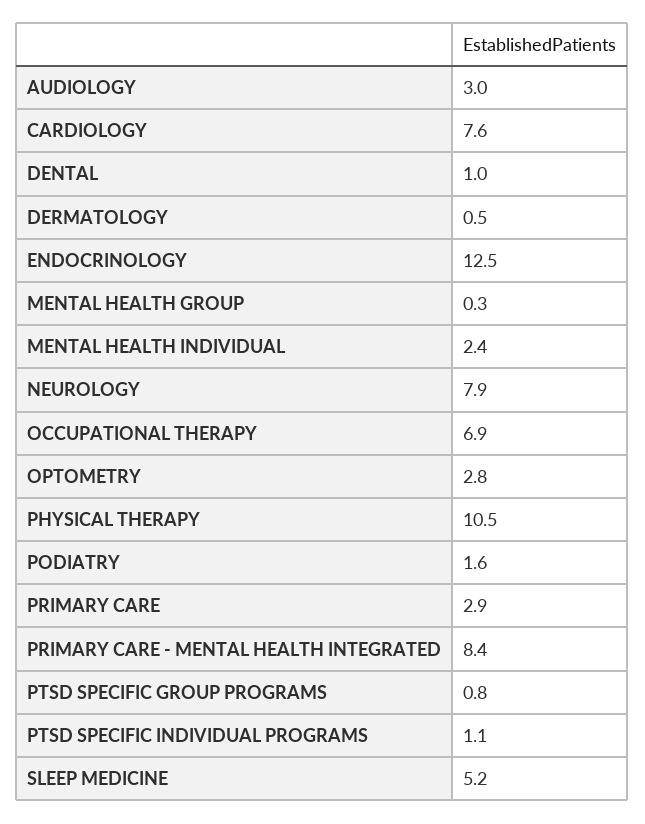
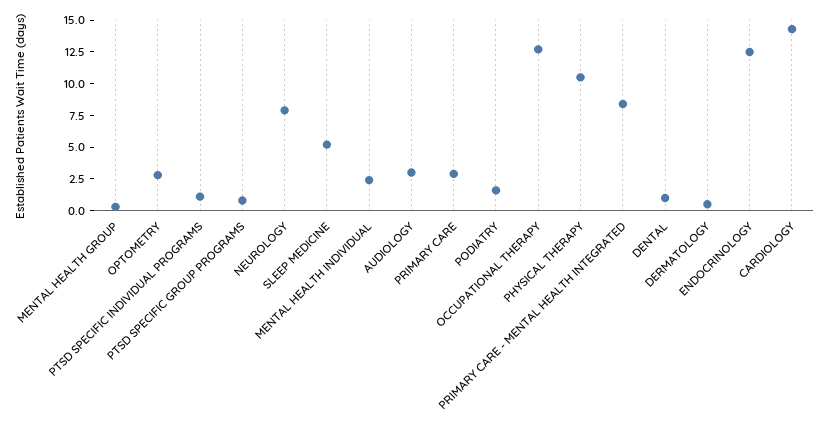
CARDIOLOGY: 7.6 -> 15
OCCUPATIONAL THERAPY: 6.9 -> 12.5

